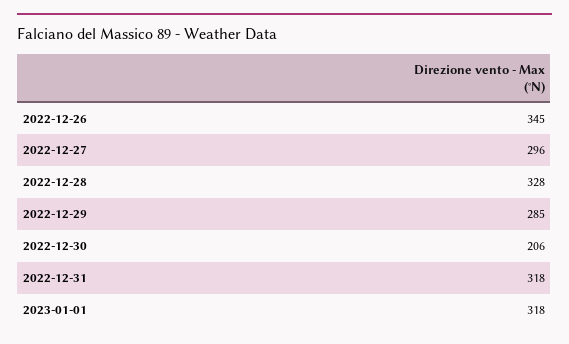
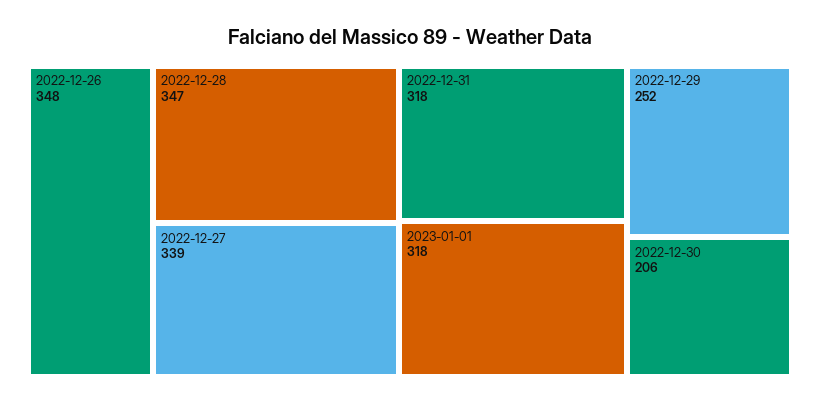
2022-12-26: 345 -> 348
2022-12-27: 296 -> 339
2022-12-28: 328 -> 347
2022-12-29: 285 -> 252

